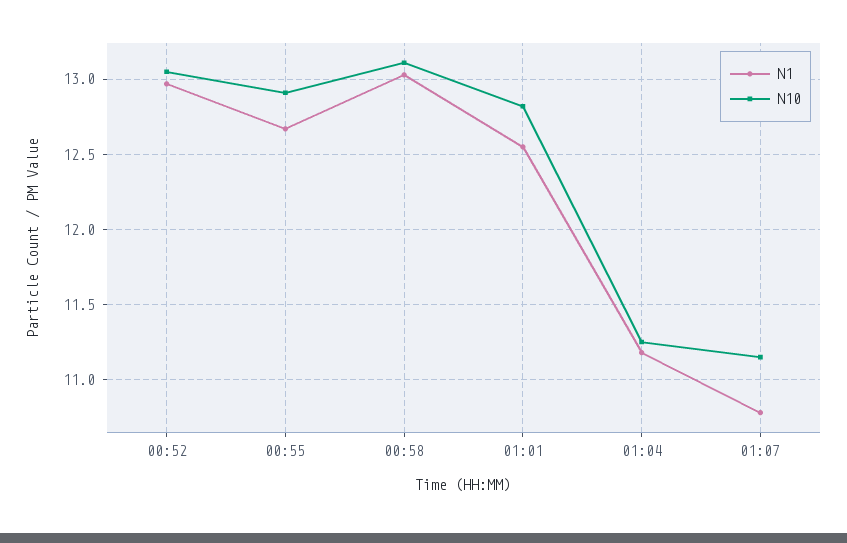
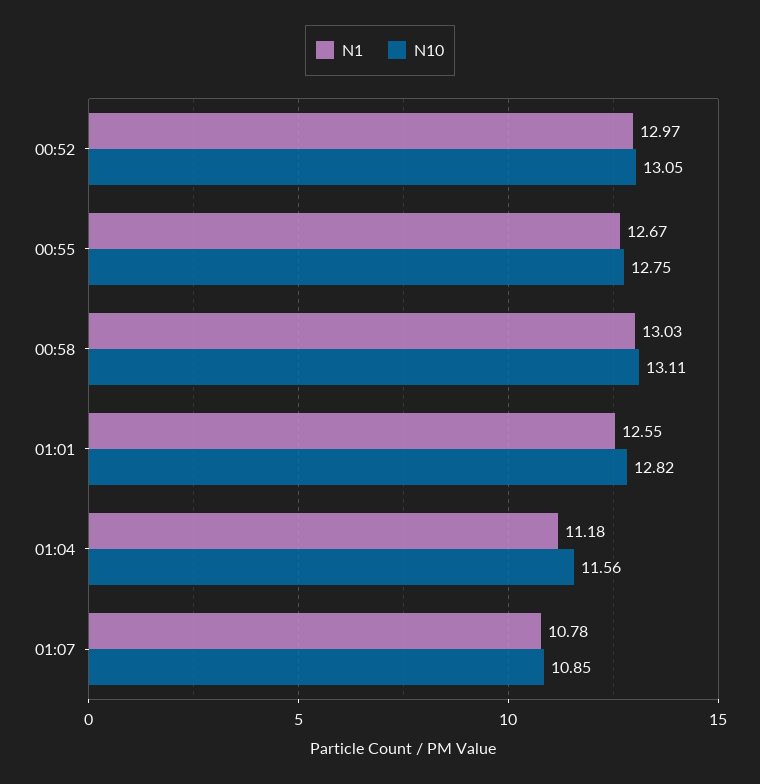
N10, 00:55: 12.9 -> 12.75
N10, 01:04: 11.25 -> 11.56
N10, 01:07: 11.15 -> 10.85

